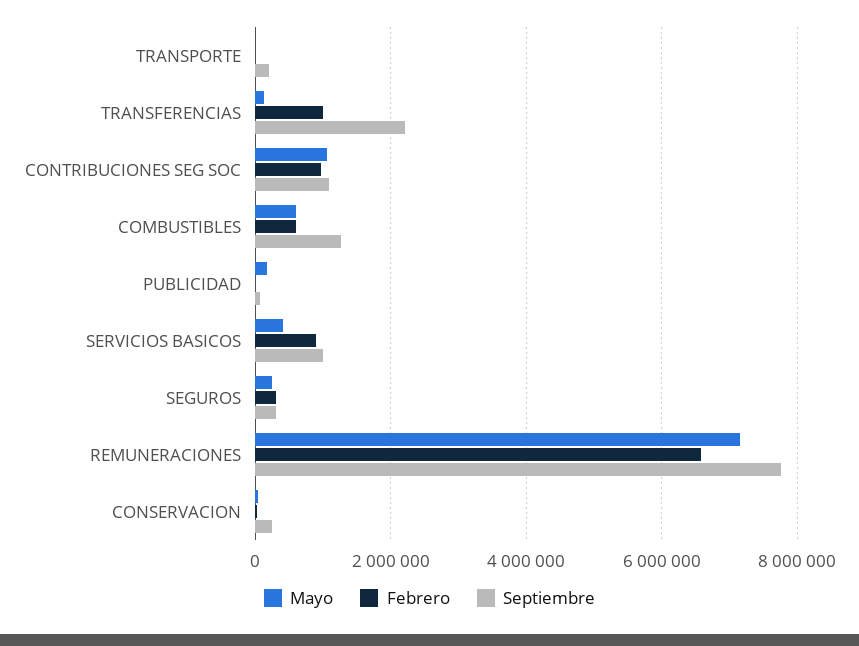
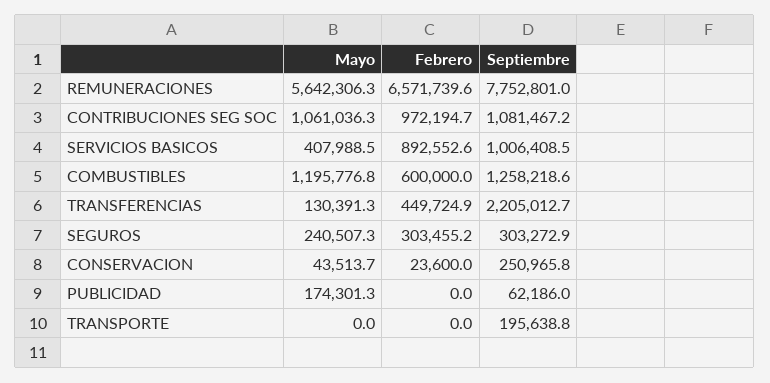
Febrero, TRANSFERENCIAS: 1000000 -> 449724.9
Mayo, COMBUSTIBLES: 600000 -> 1195776.8
Mayo, REMUNERACIONES: 7200000 -> 5642306.3

